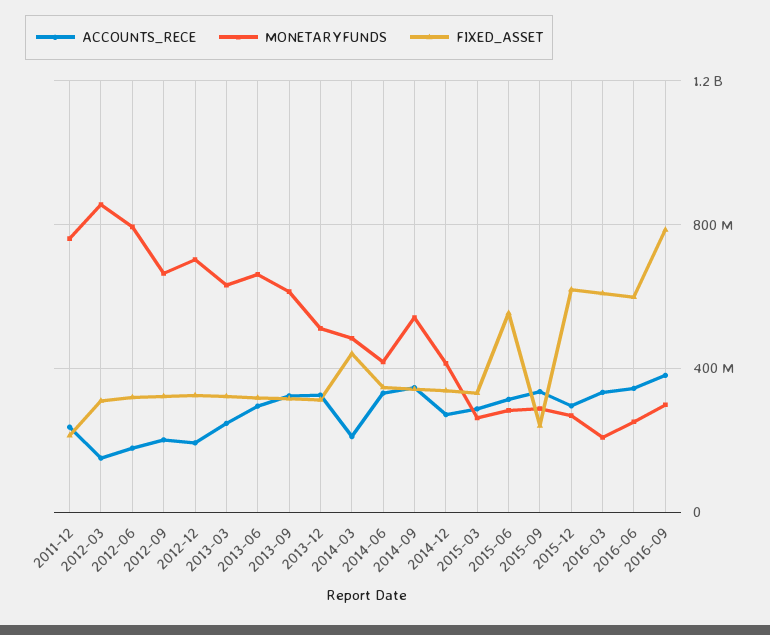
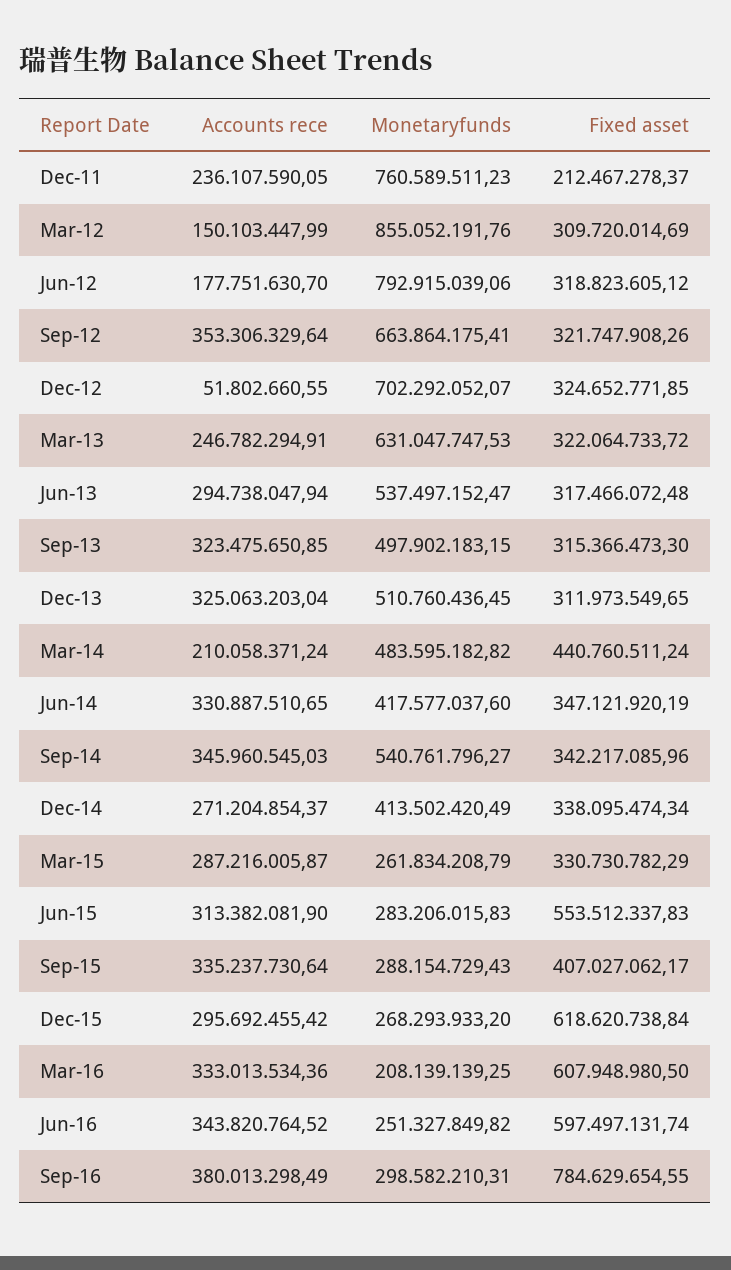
ACCOUNTS_RECE, 2012-09: 200000000 -> 353306329.64
ACCOUNTS_RECE, 2012-12: 200000000 -> 51802660.55
MONETARYFUNDS, 2013-06: 650000000 -> 537497152.47
MONETARYFUNDS, 2013-09: 600000000 -> 497902183.15
FIXED_ASSET, 2015-09: 250000000 -> 407027062.17

